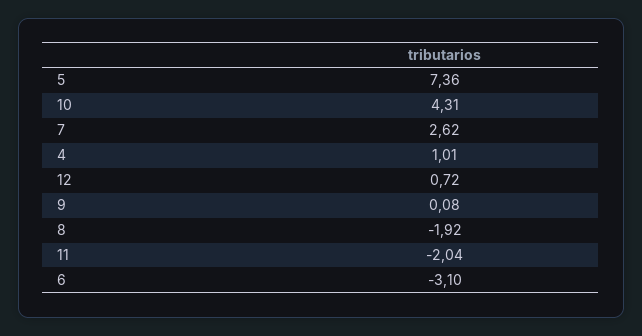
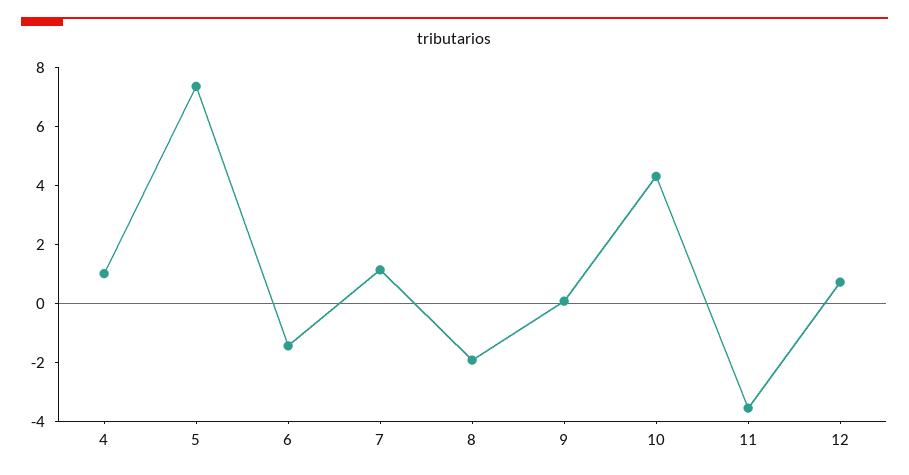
7: 2.62 -> 1
11: -2.04 -> -3.5
6: -3.1 -> -1.5

